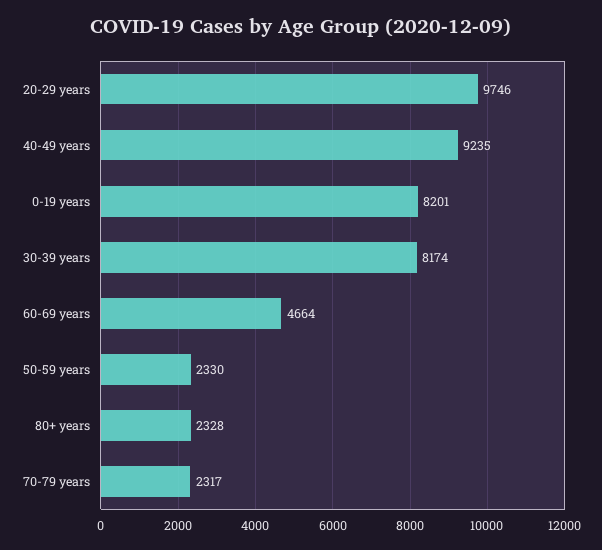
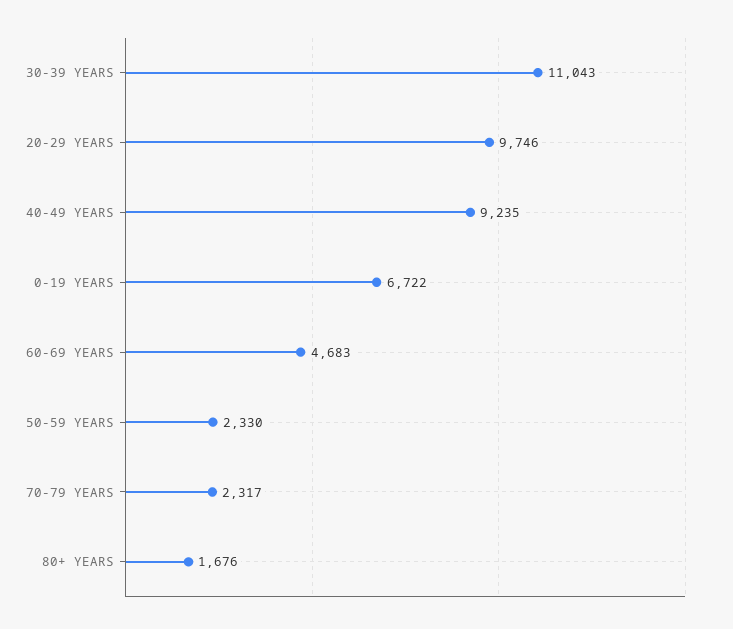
0-19 years: 8201 -> 6722
30-39 years: 8174 -> 11043
60-69 years: 4664 -> 4683
80+ years: 2328 -> 1676

